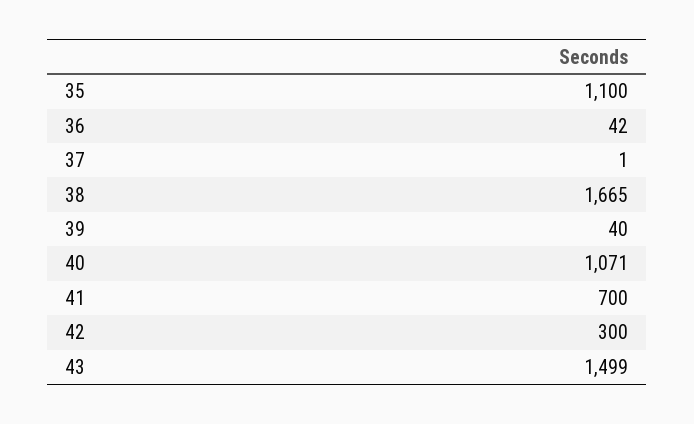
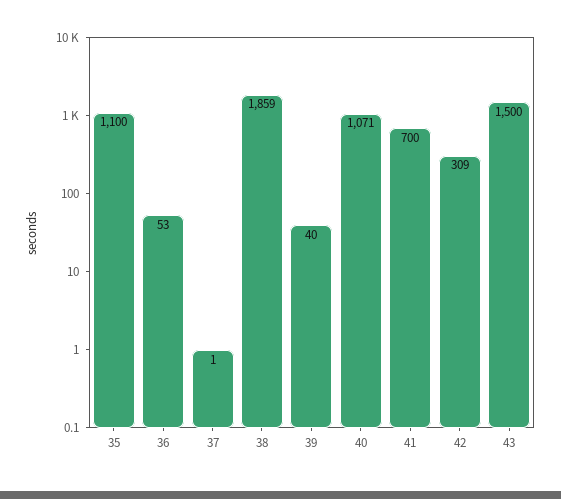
36: 42 -> 53
38: 1665 -> 1859
42: 300 -> 309
43: 1499 -> 1500

